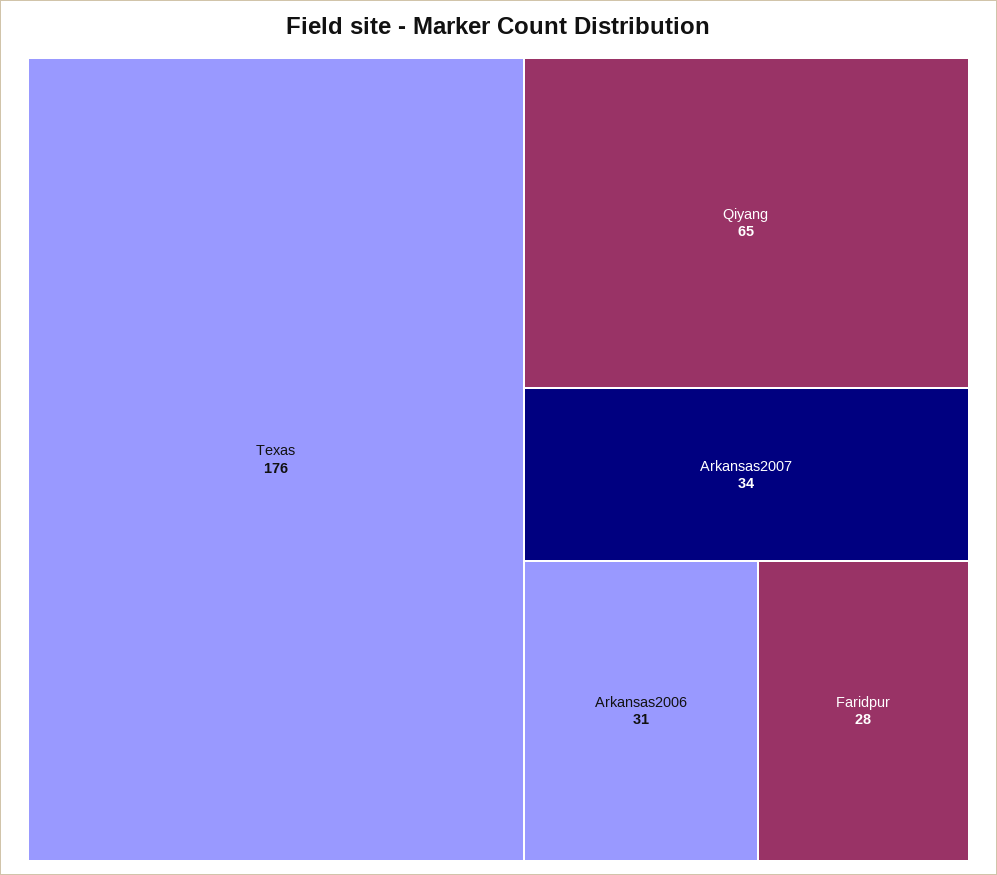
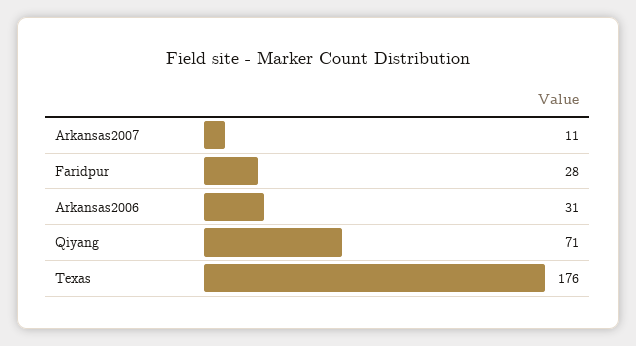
Qiyang: 65 -> 71
Arkansas2007: 34 -> 11

